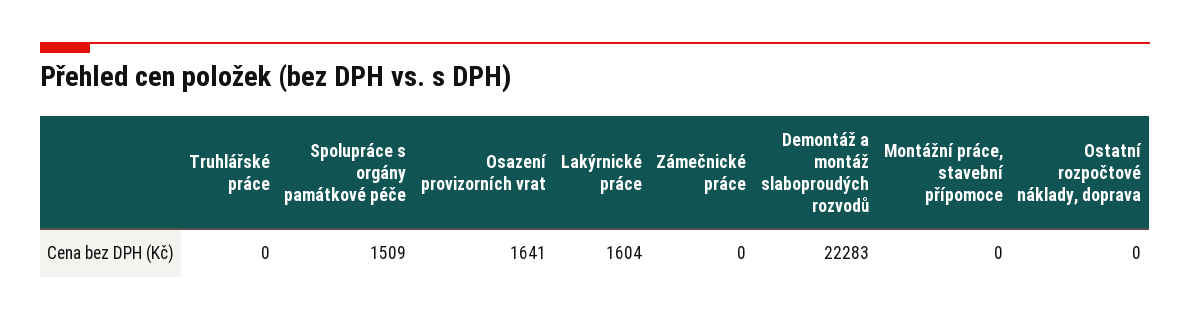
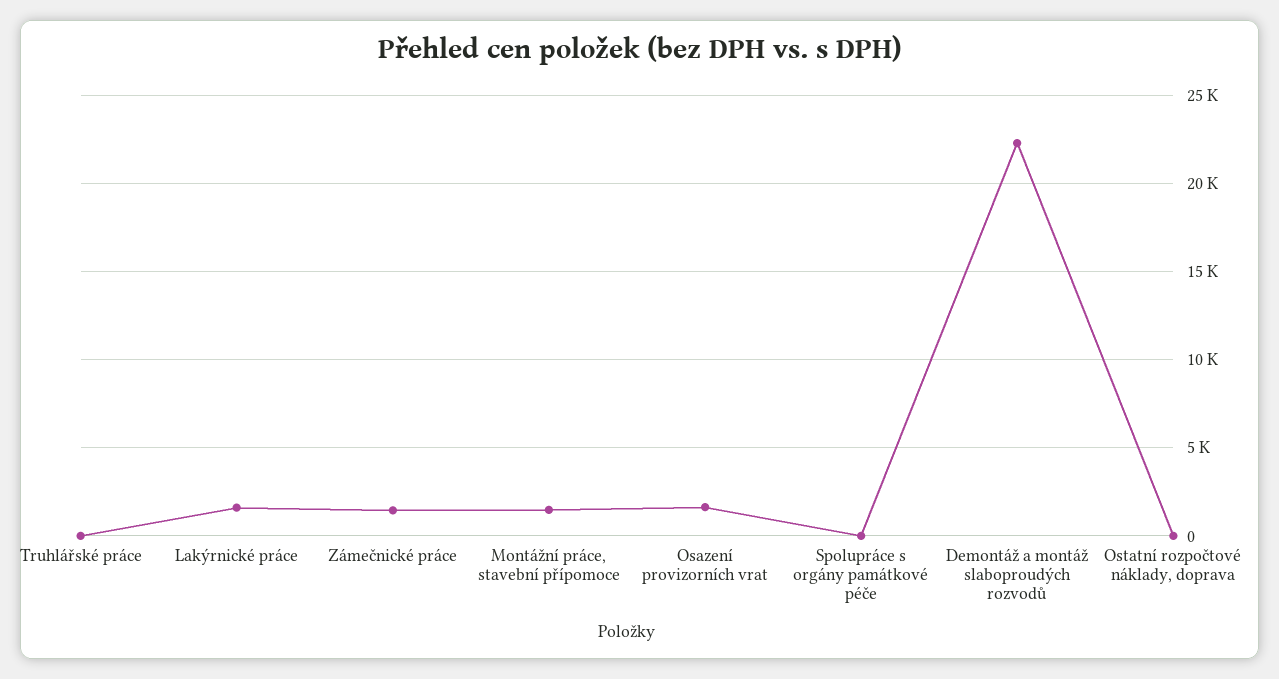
Spolupráce s orgány památkové péče: 1509 -> 0
Zámečnické práce: 0 -> 1500
Montážní práce, stavební přípomoce: 0 -> 1500

